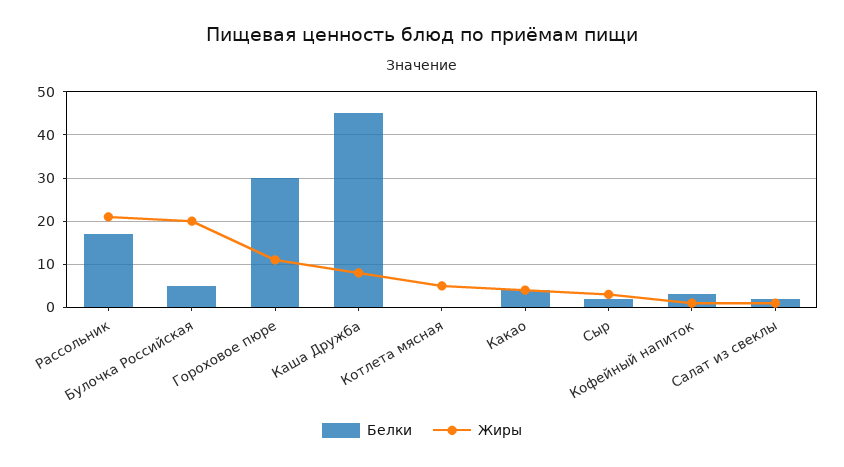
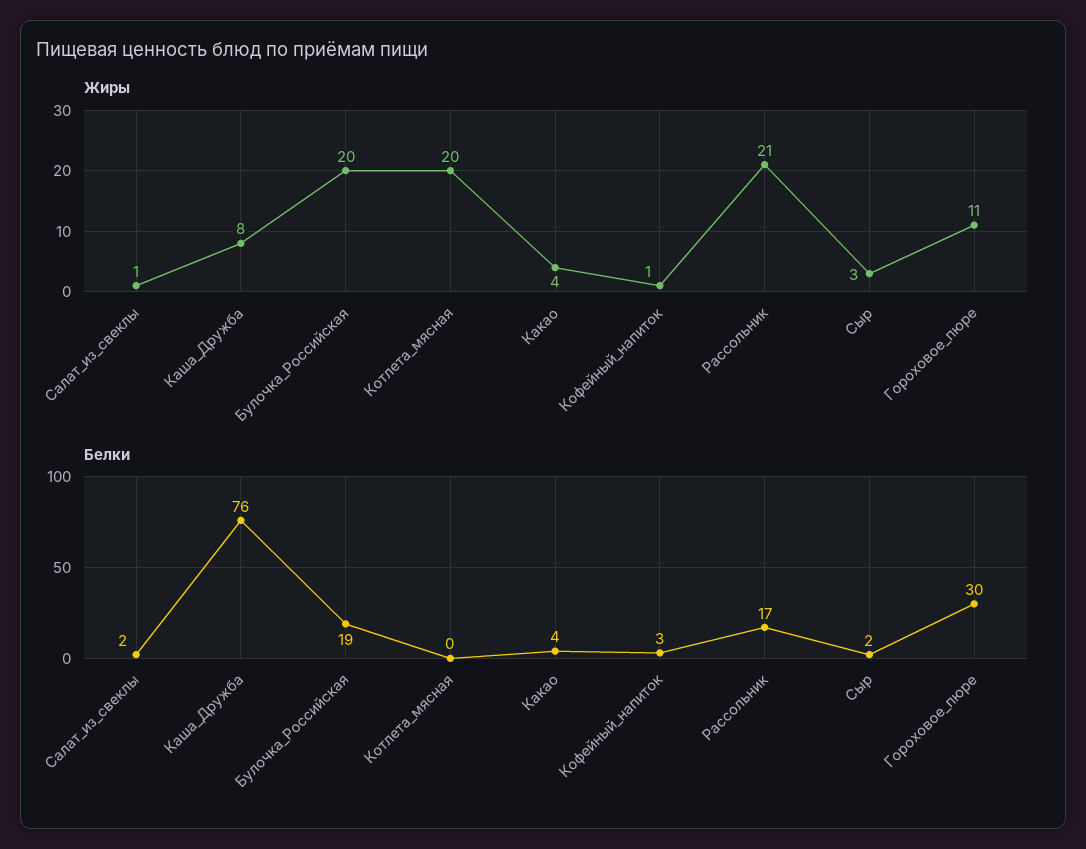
Белки, Булочка Российская: 5 -> 19
Белки, Каша Дружба: 45 -> 76
Жиры, Котлета мясная: 5 -> 20

